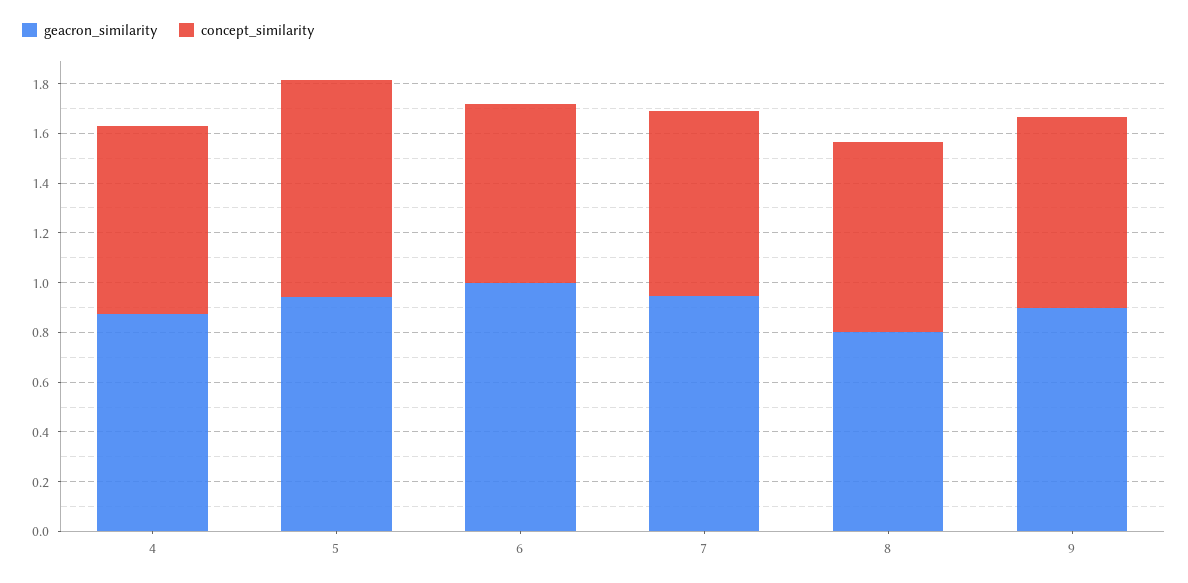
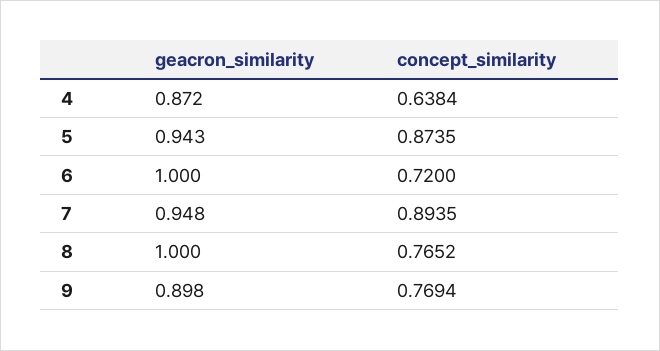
concept_similarity, 4: 0.75 -> 0.6384
concept_similarity, 7: 0.75 -> 0.8935
geacron_similarity, 8: 0.8 -> 1

